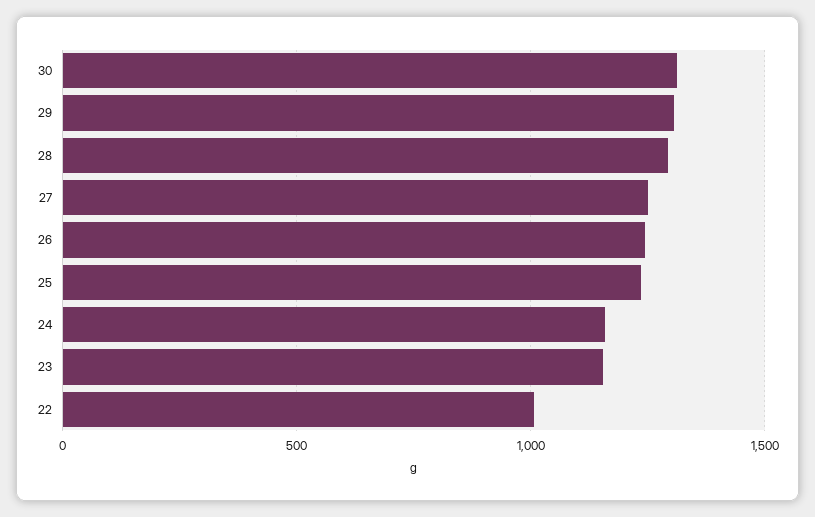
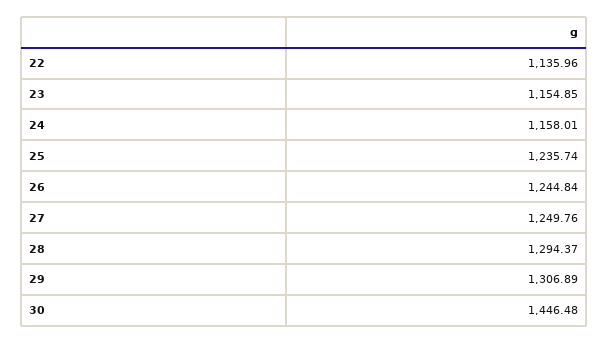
30: 1300 -> 1446.48
22: 1000 -> 1135.96

